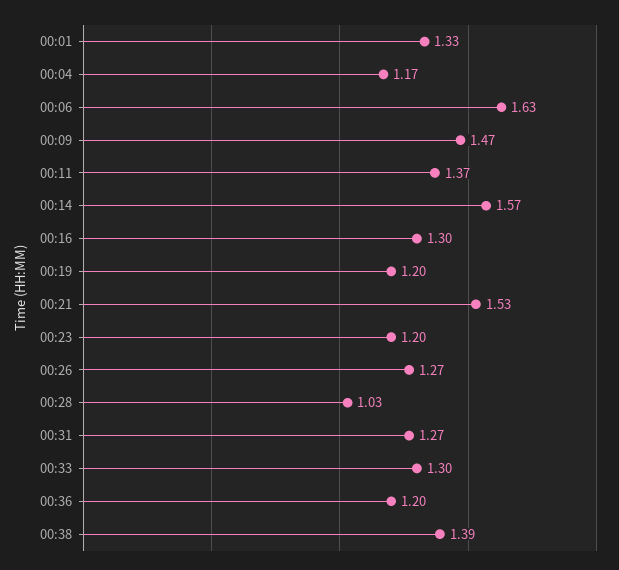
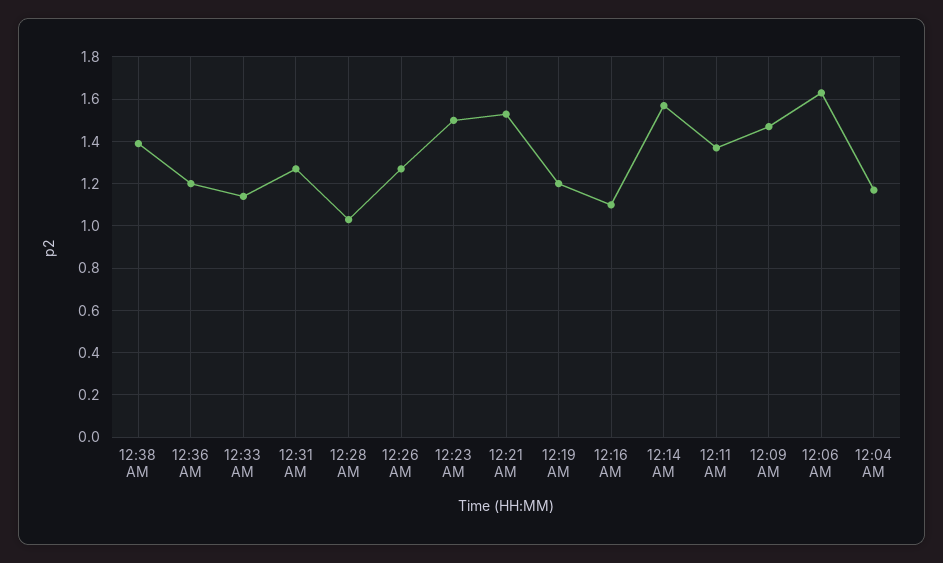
00:01: 1.33 -> none
00:16: 1.3 -> 1.1
00:23: 1.2 -> 1.5
00:33: 1.3 -> 1.15

